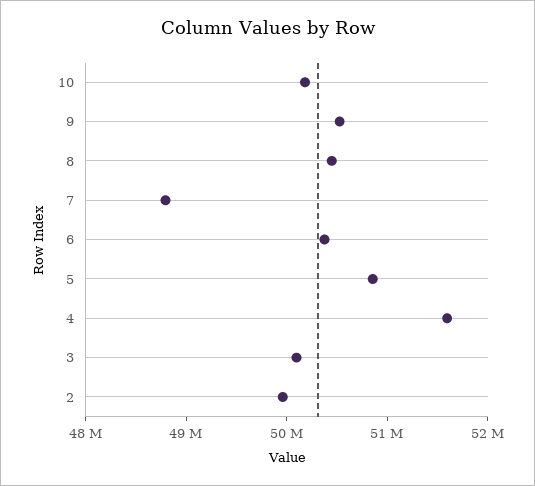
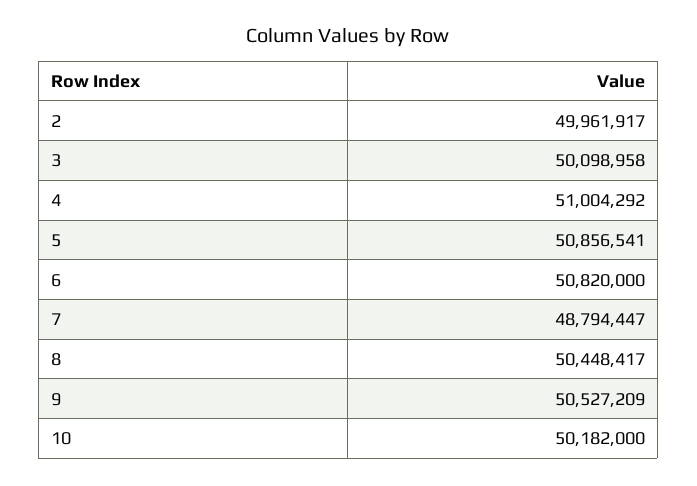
6: 50400000 -> 50820000
4: 51600000 -> 51004292

